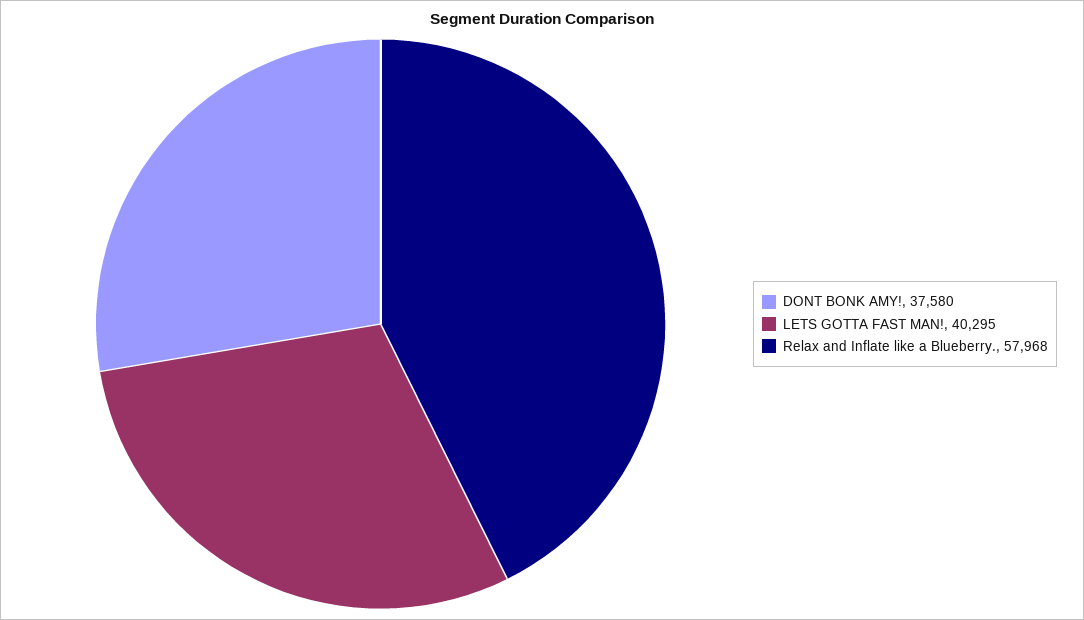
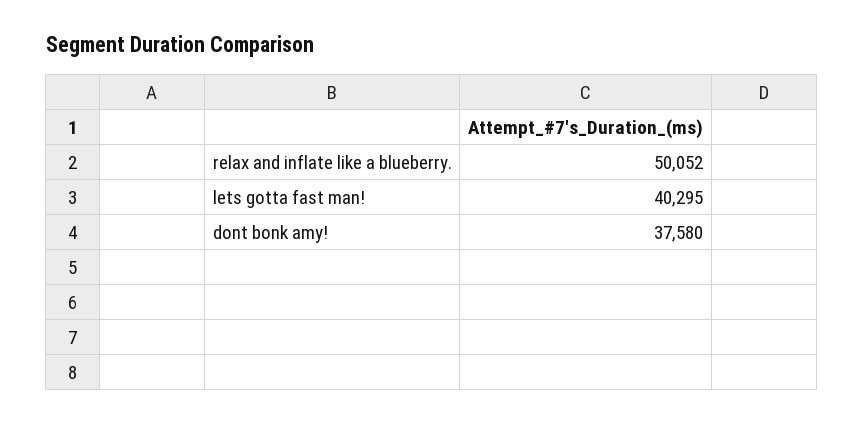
Relax and Inflate like a Blueberry.: 57968 -> 50052

